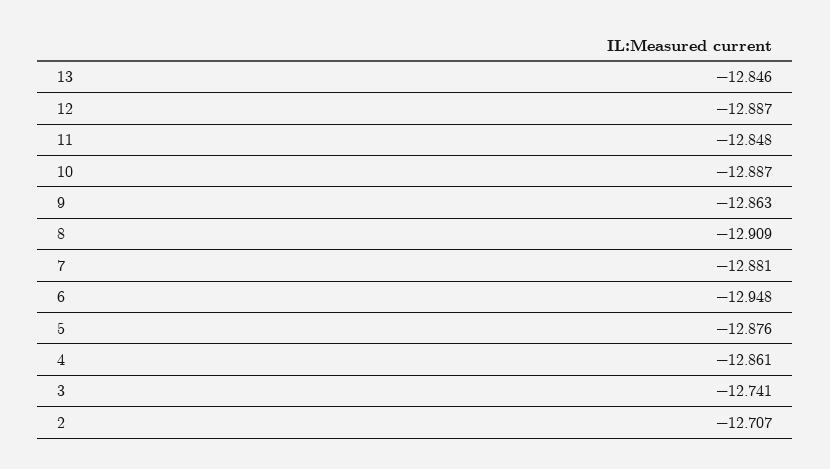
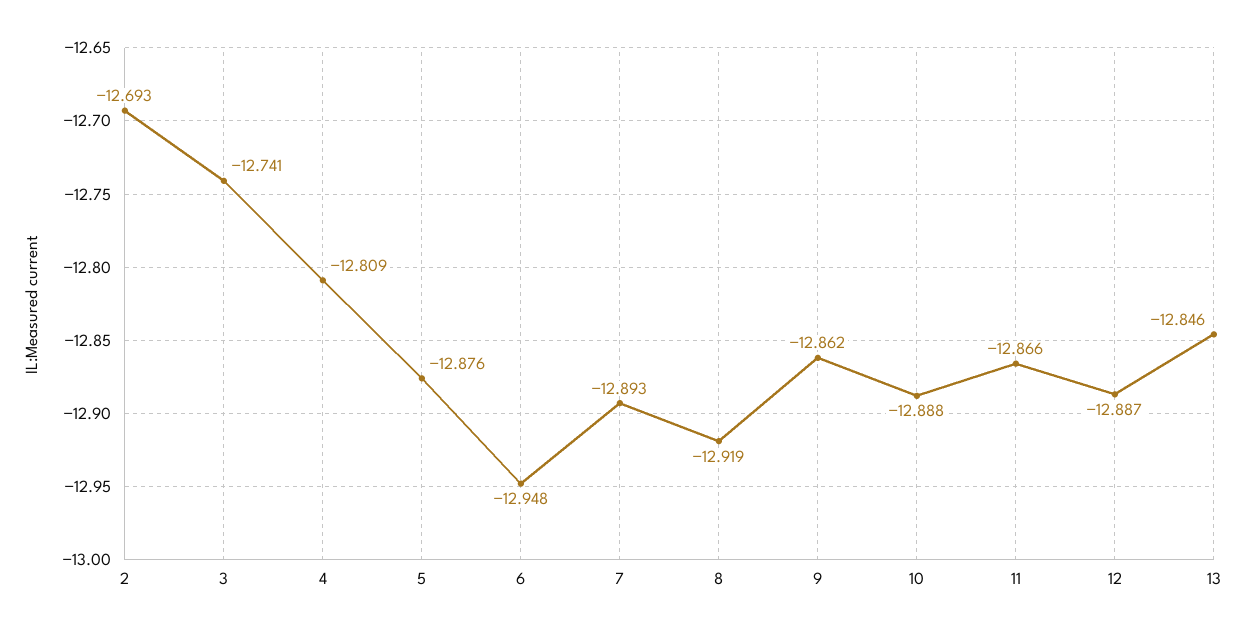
11: -12.848 -> -12.866
10: -12.887 -> -12.888
9: -12.863 -> -12.862
8: -12.909 -> -12.919
7: -12.881 -> -12.893
4: -12.861 -> -12.809
2: -12.707 -> -12.693

